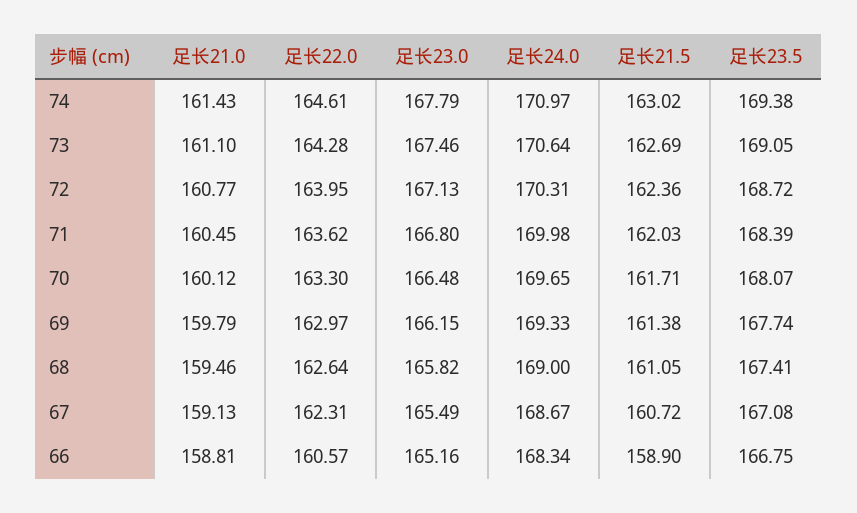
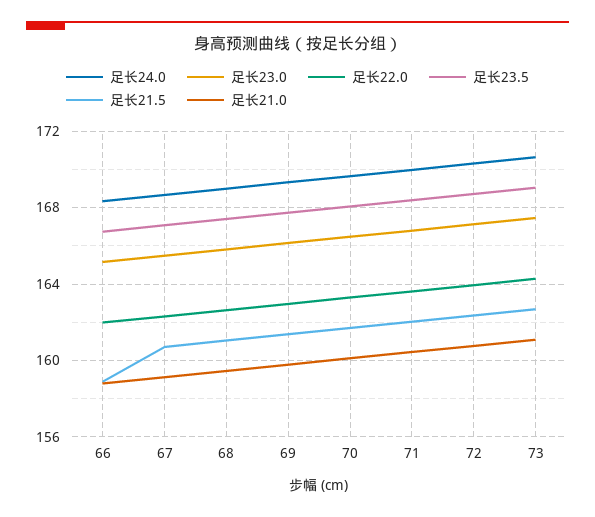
足长21.0, 74: 161.43 -> none
足长22.0, 74: 164.61 -> none
足长23.0, 74: 167.79 -> none
足长24.0, 74: 170.97 -> none
足长21.5, 74: 163.02 -> none
足长23.5, 74: 169.38 -> none
足长22.0, 66: 160.57 -> 162

